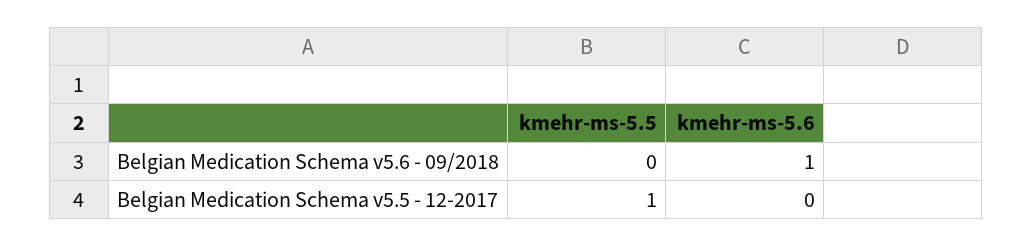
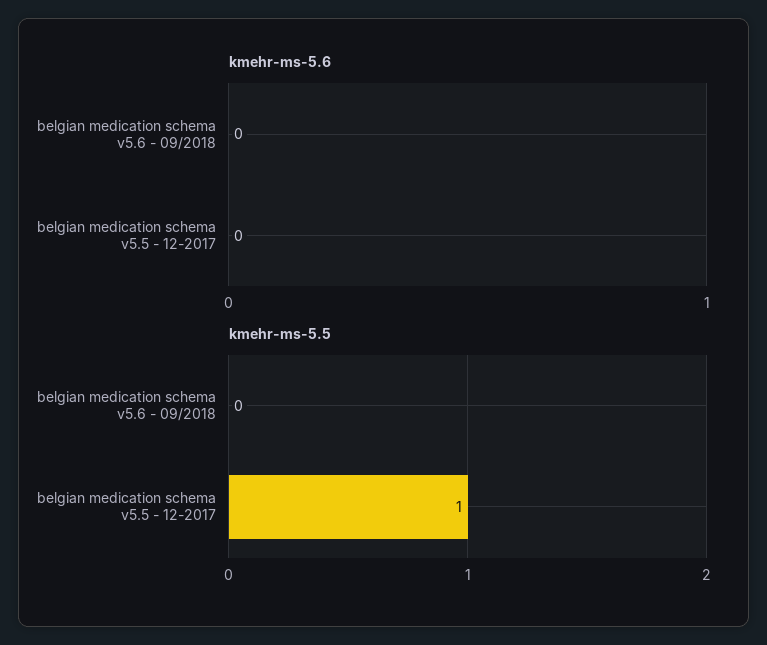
kmehr-ms-5.6, Belgian Medication Schema v5.6 - 09/2018: 1 -> 0

